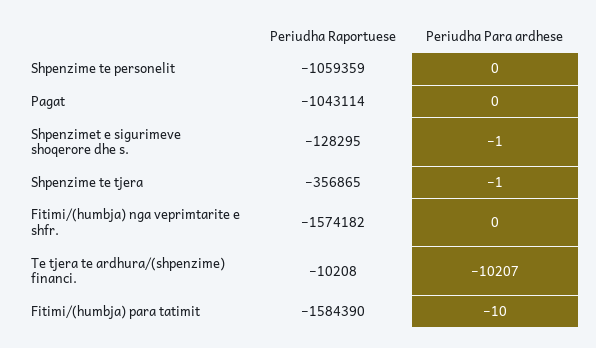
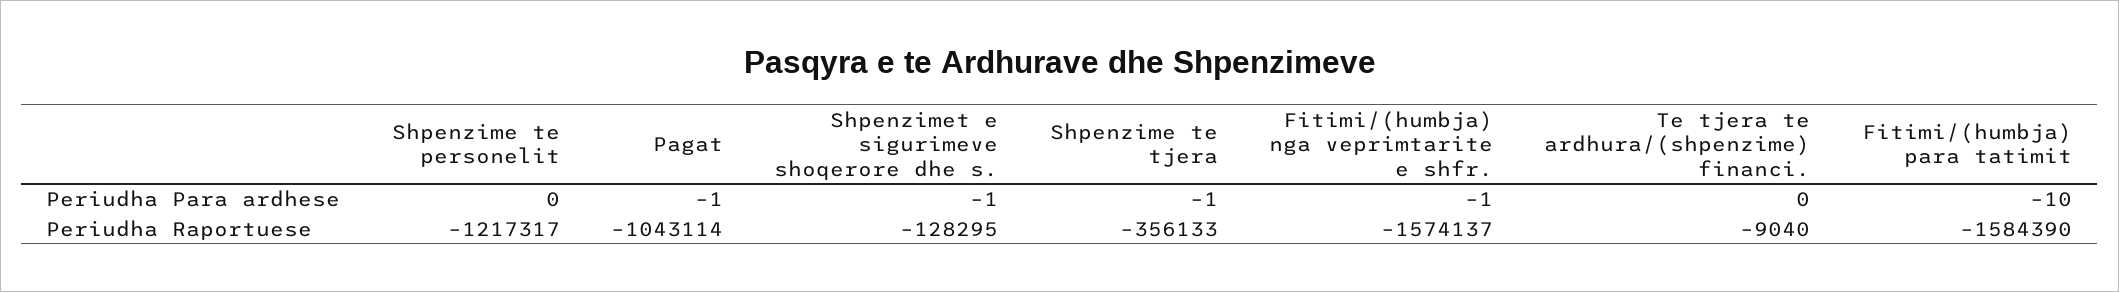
Periudha Raportuese, Shpenzime te personelit: -1059359 -> -1217317
Periudha Para ardhese, Pagat: 0 -> -1
Periudha Raportuese, Shpenzime te tjera: -356865 -> -356133
Periudha Raportuese, Fitimi/(humbja) nga veprimtarite e shfr.: -1574182 -> -1574137
Periudha Para ardhese, Fitimi/(humbja) nga veprimtarite e shfr.: 0 -> -1
Periudha Raportuese, Te tjera te ardhura/(shpenzime) financi.: -10208 -> -9040
Periudha Para ardhese, Te tjera te ardhura/(shpenzime) financi.: -10207 -> 0

